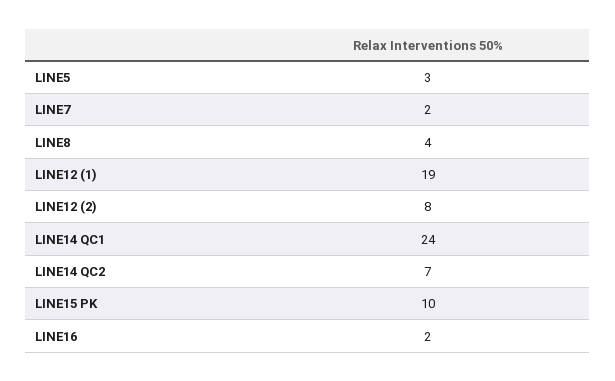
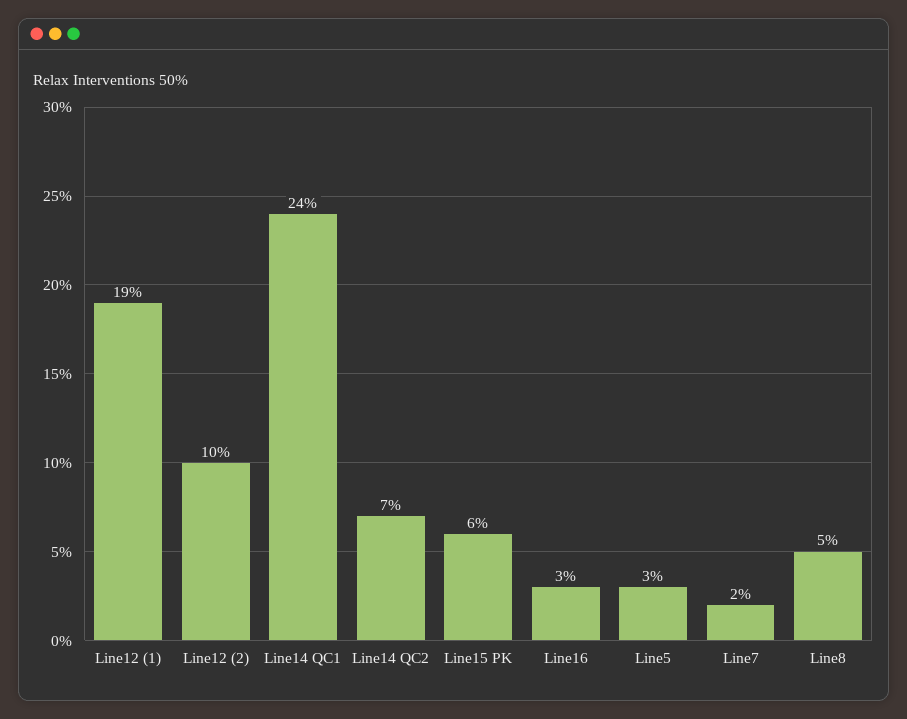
LINE8: 4 -> 5
LINE12 (2): 8 -> 10
LINE15 PK: 10 -> 6
LINE16: 2 -> 3

